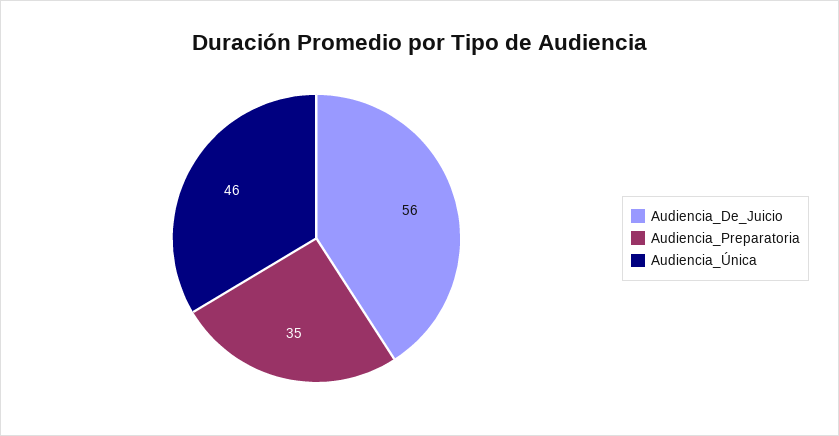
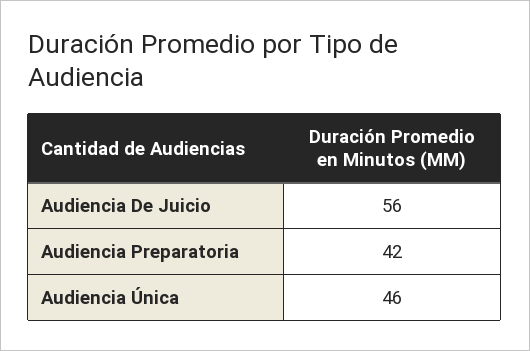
Audiencia_Preparatoria: 35 -> 42

